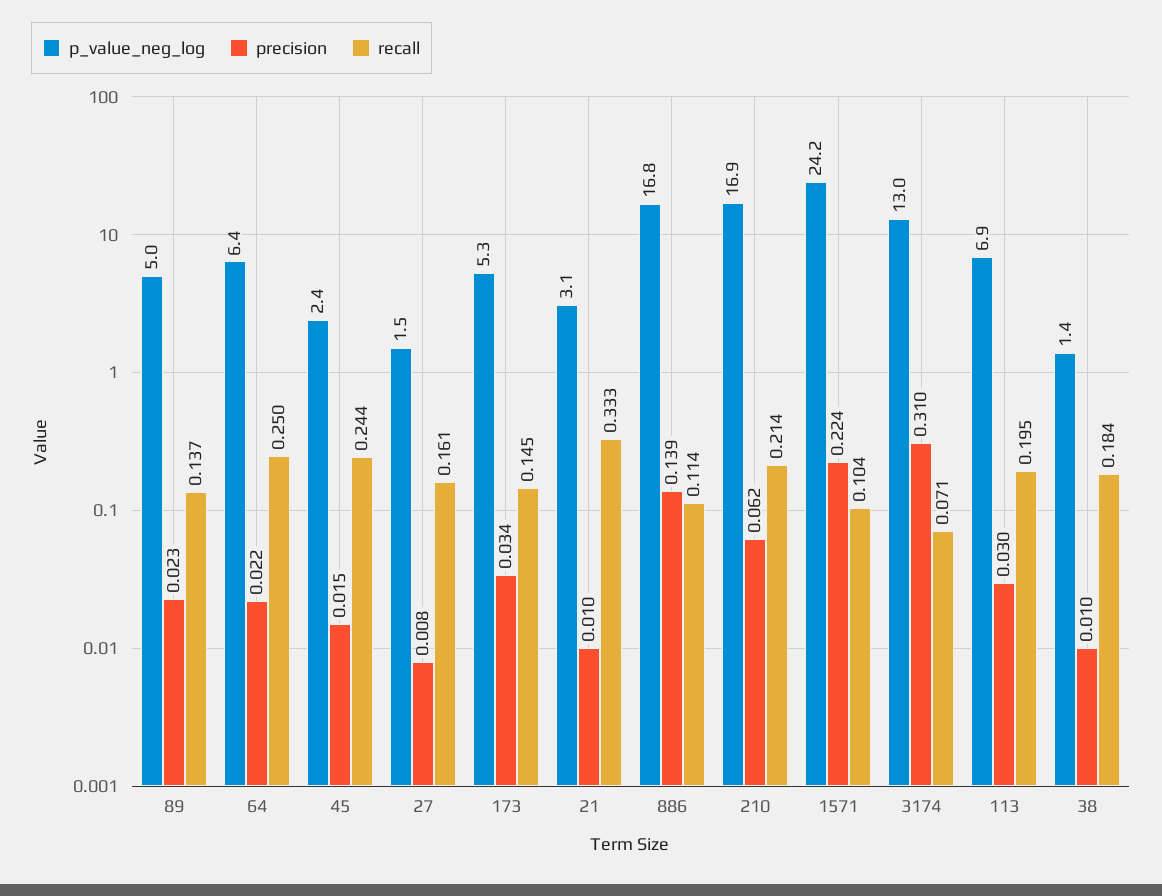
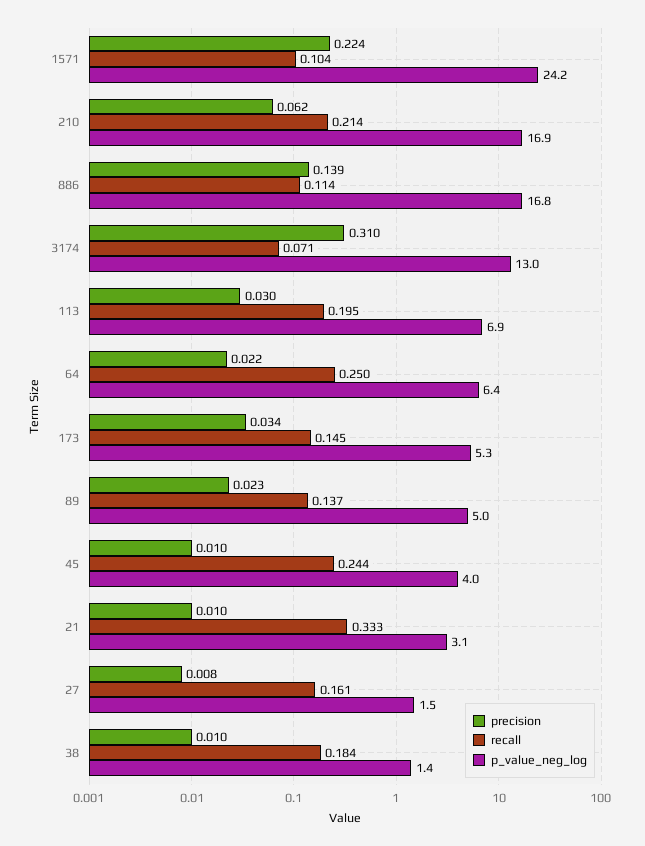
p_value_neg_log, 45: 2.4 -> 4
precision, 45: 0.015 -> 0.01

